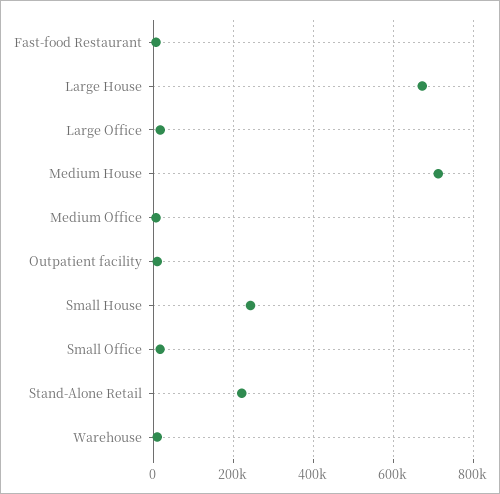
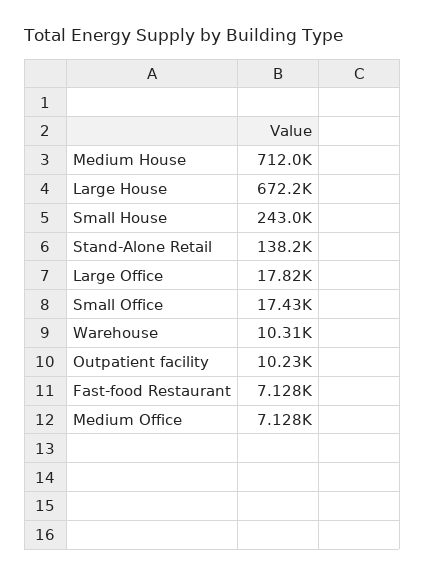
Stand-Alone Retail: 220000 -> 138200

